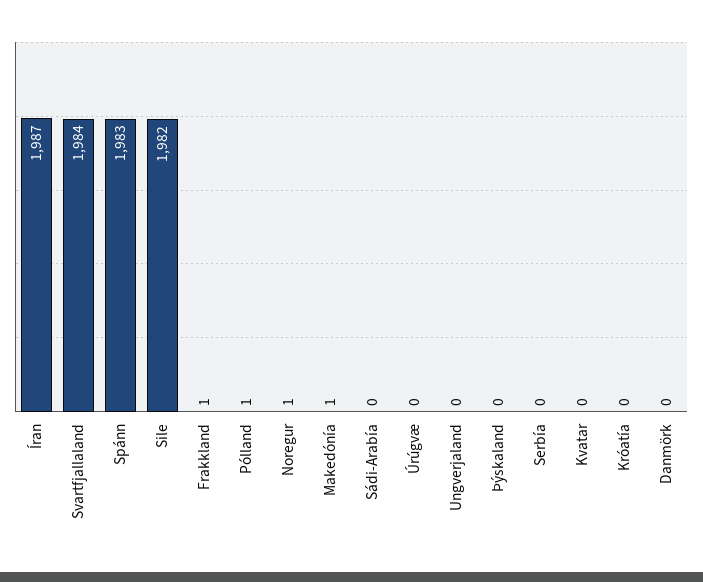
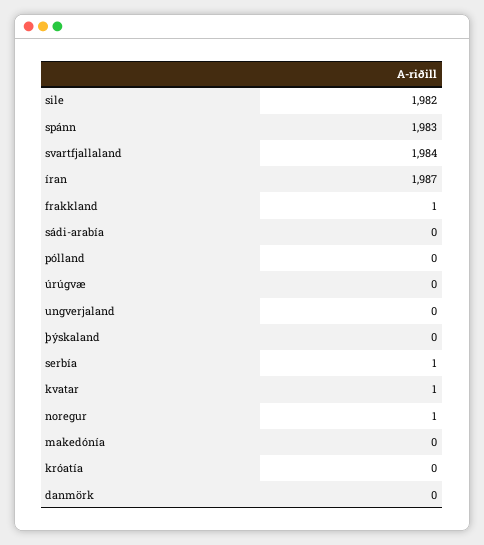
Pólland: 1 -> 0
Makedónía: 1 -> 0
Serbía: 0 -> 1
Kvatar: 0 -> 1

